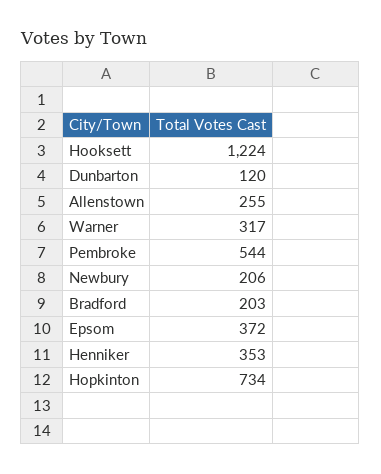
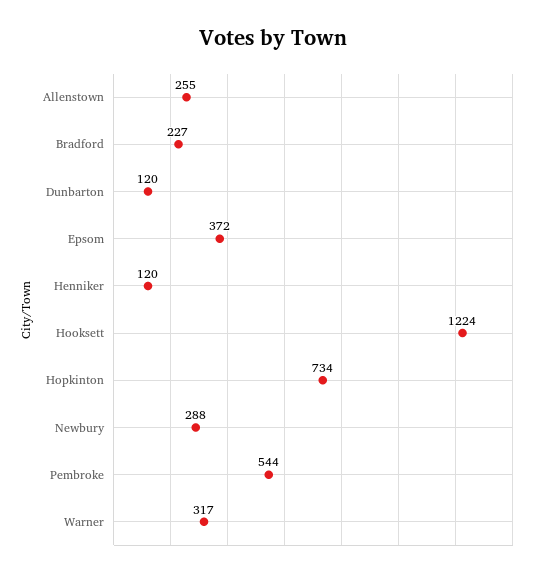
Newbury: 206 -> 288
Bradford: 203 -> 227
Henniker: 353 -> 120

